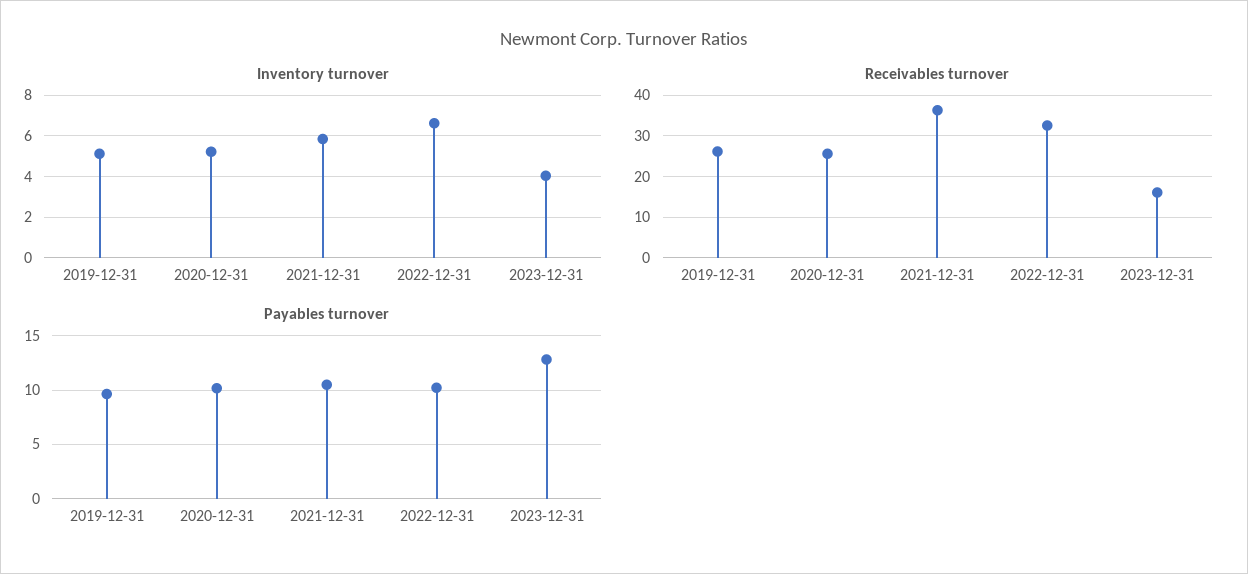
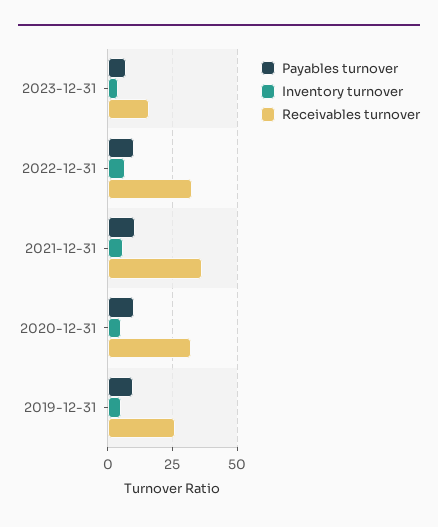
Receivables turnover, 2020-12-31: 26 -> 32.5
Payables turnover, 2023-12-31: 13 -> 7.5

